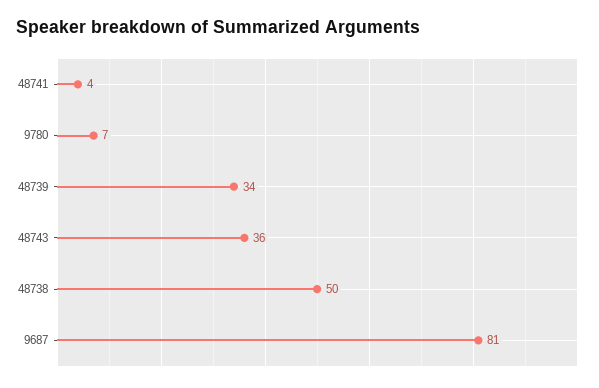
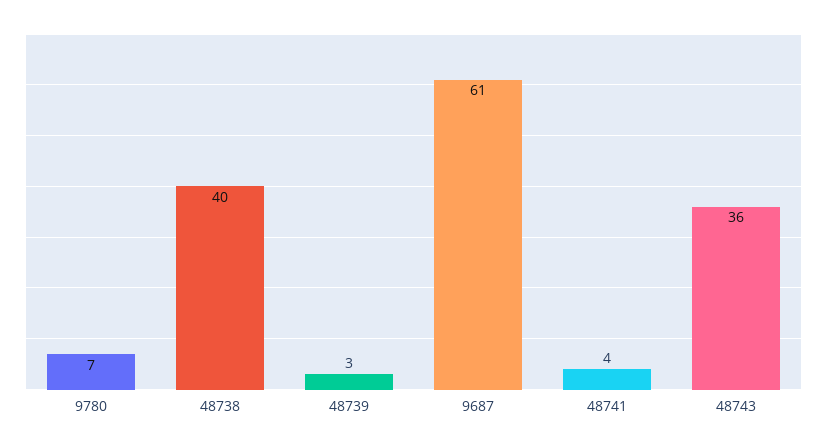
48739: 34 -> 3
48738: 50 -> 40
9687: 81 -> 61

